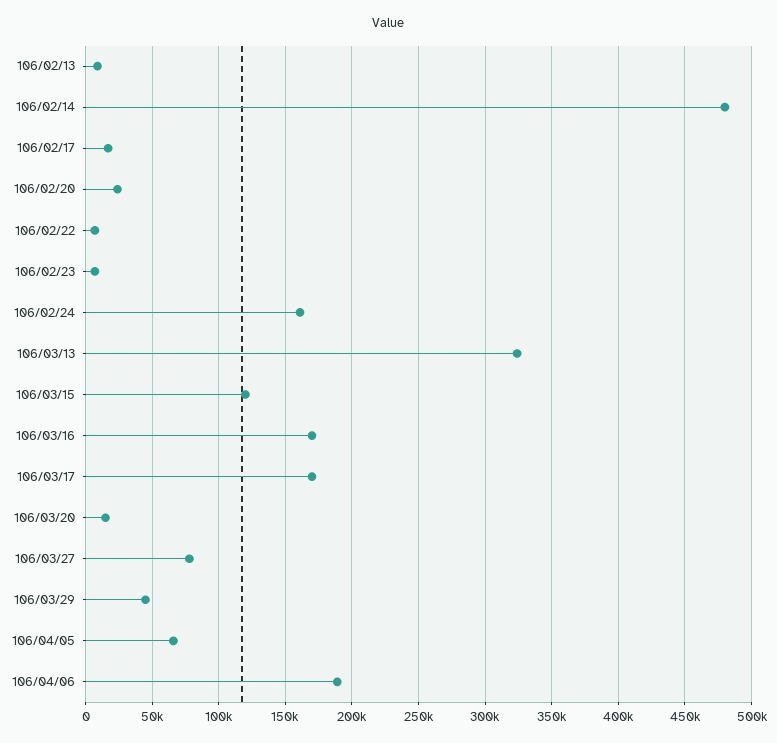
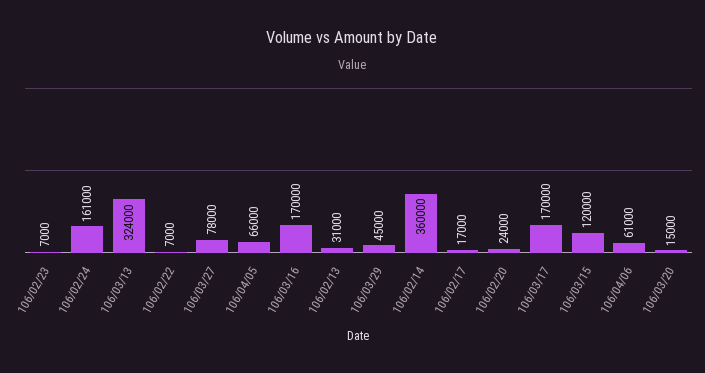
106/02/13: 10000 -> 31000
106/02/14: 480000 -> 360000
106/04/06: 190000 -> 61000

